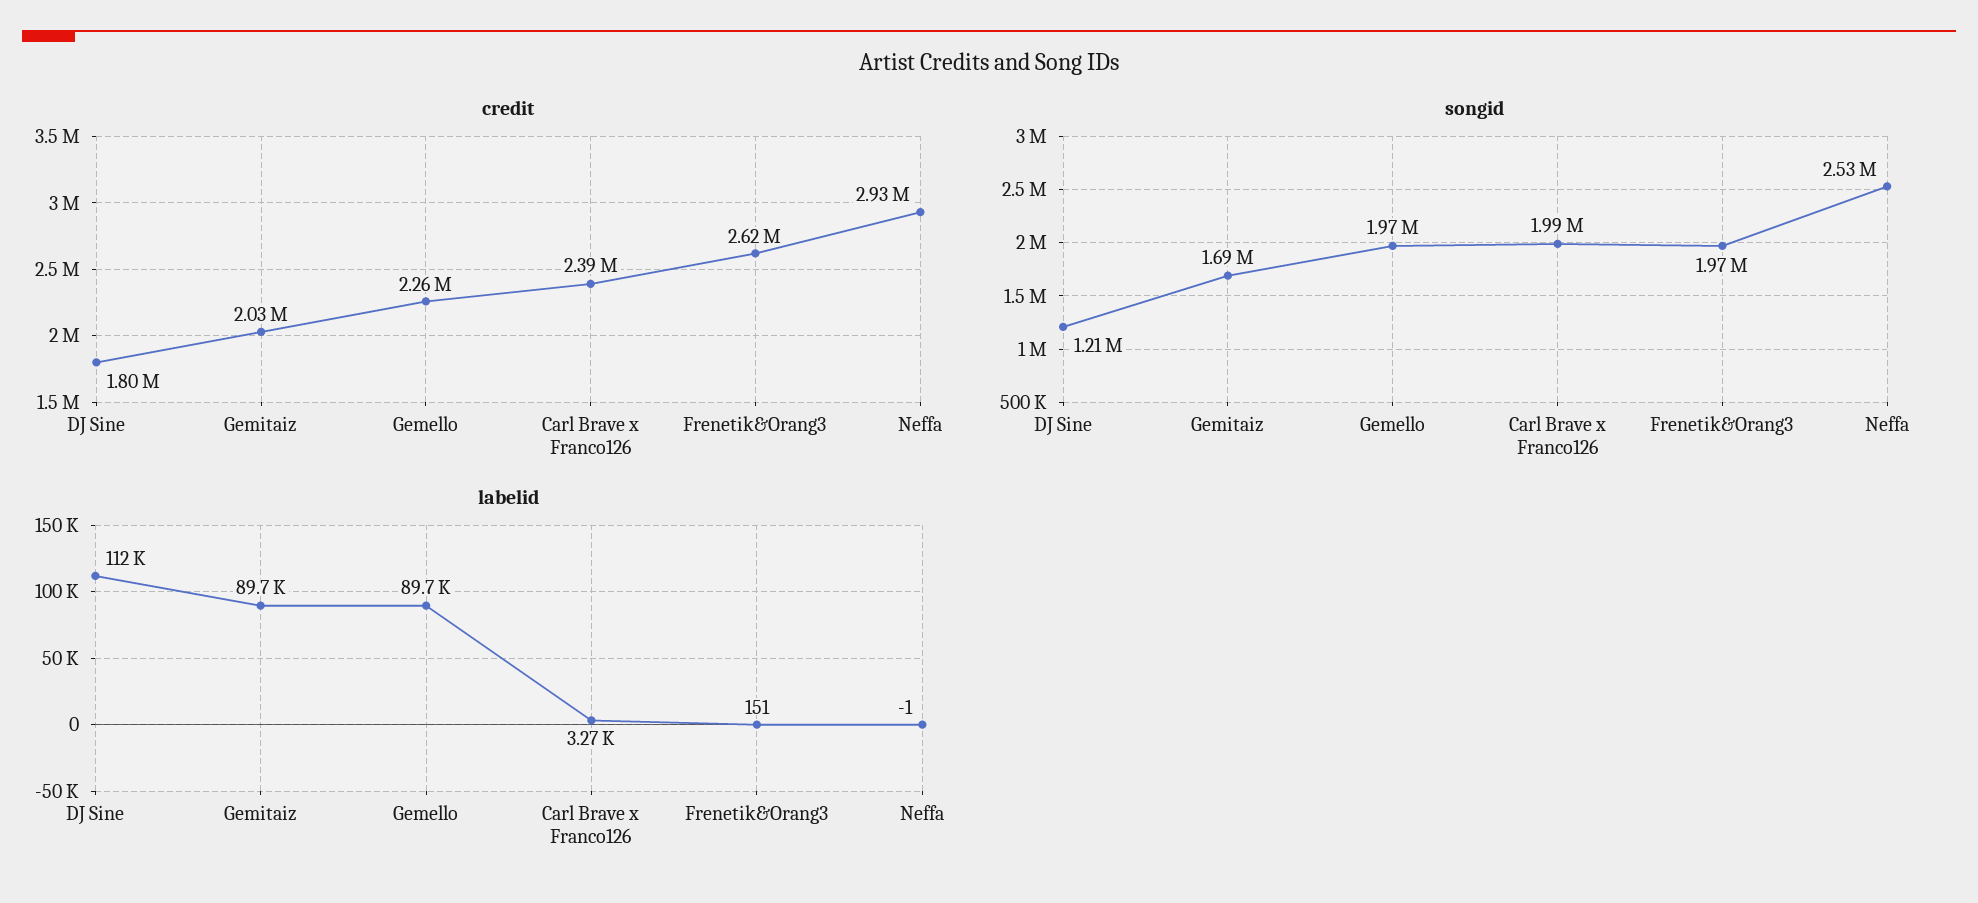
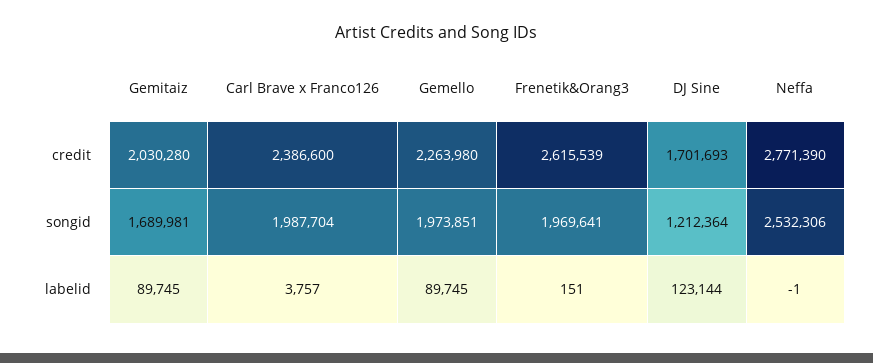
credit, DJ Sine: 1800000 -> 1701693
credit, Neffa: 2930000 -> 2771390
labelid, DJ Sine: 112000 -> 123144
labelid, Carl Brave x Franco126: 3270 -> 3757

